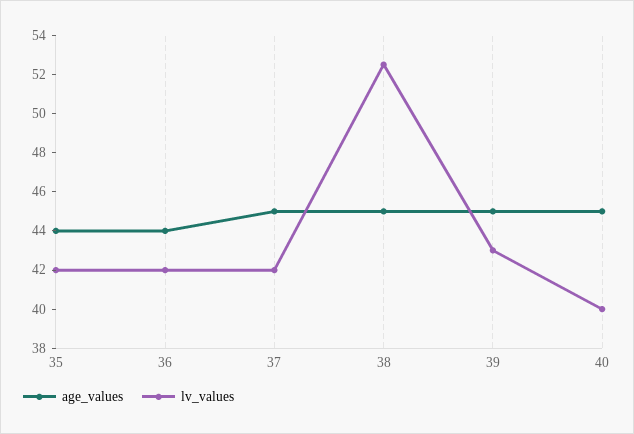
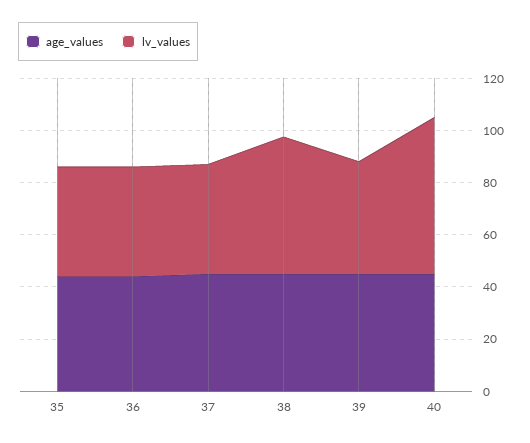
lv_values, 40: 40 -> 60

